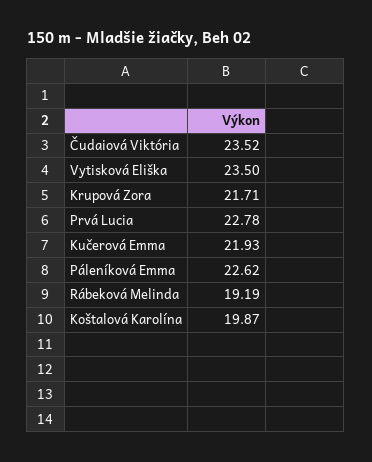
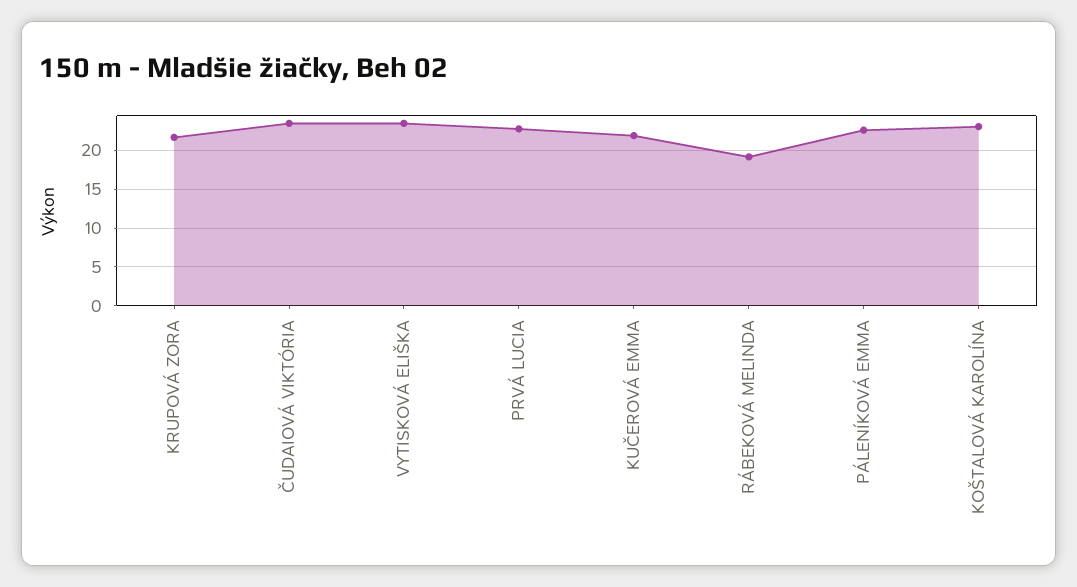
Koštalová Karolína: 19.87 -> 23

